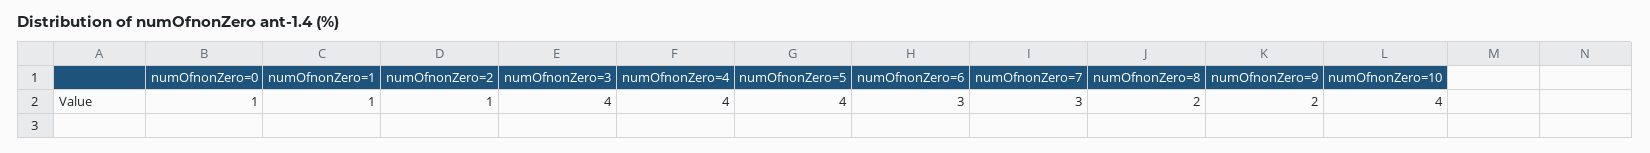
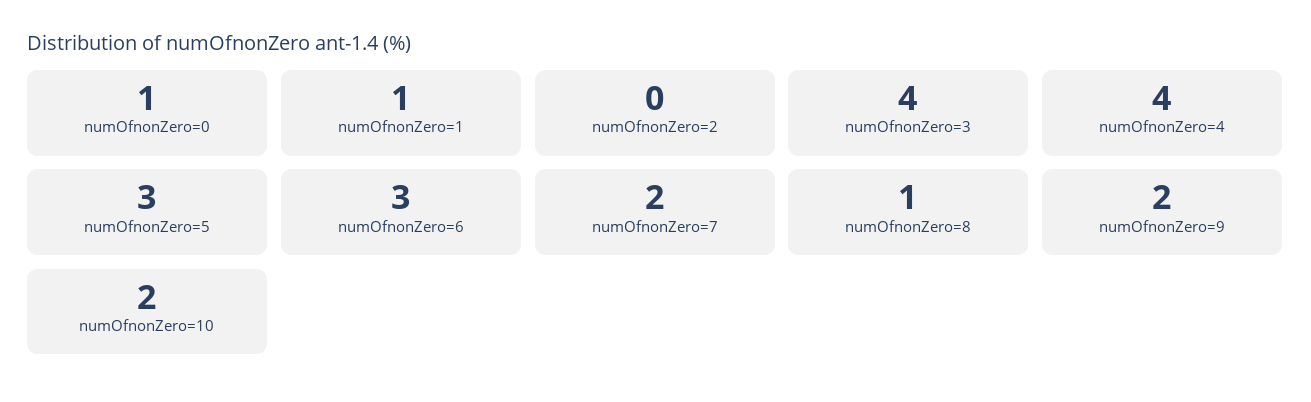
numOfnonZero=2: 1 -> 0
numOfnonZero=5: 4 -> 3
numOfnonZero=7: 3 -> 2
numOfnonZero=8: 2 -> 1
numOfnonZero=10: 4 -> 2

